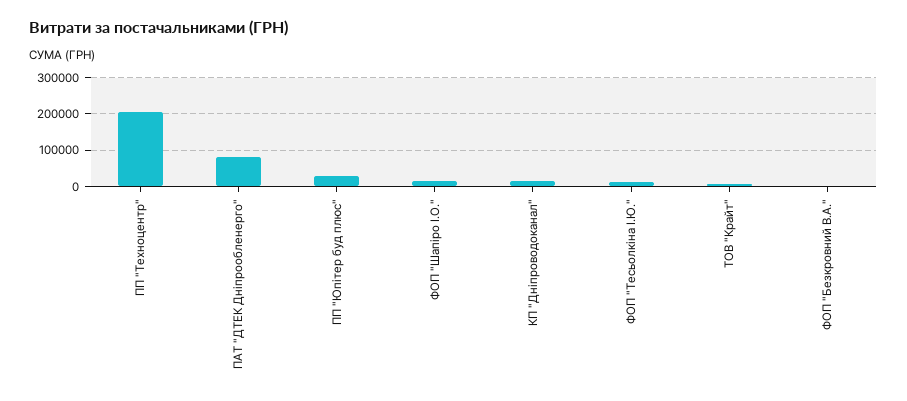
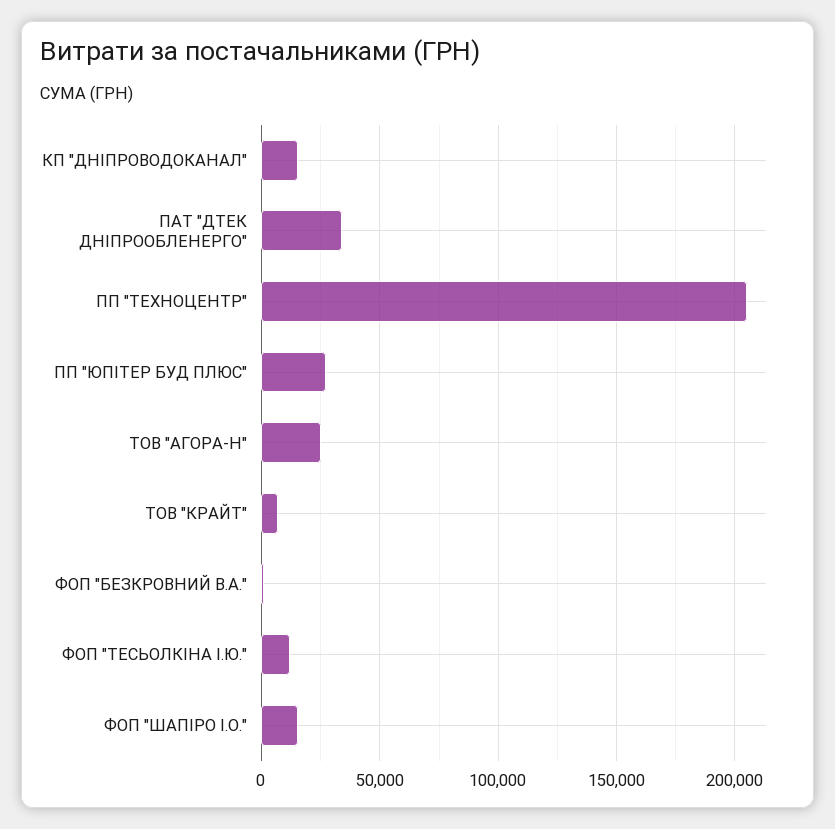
ПАТ "ДТЕК Дніпрообленерго": 80000 -> 35000
ТОВ "АГОРА-Н": none -> 25000

